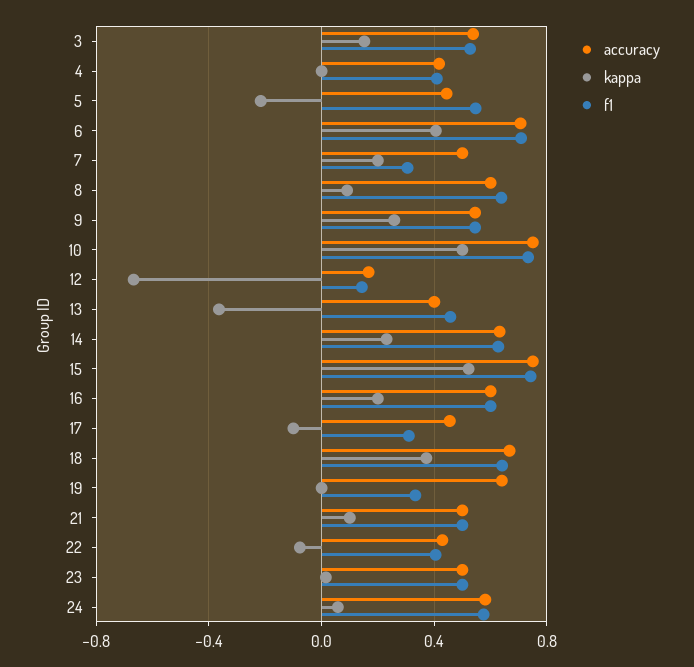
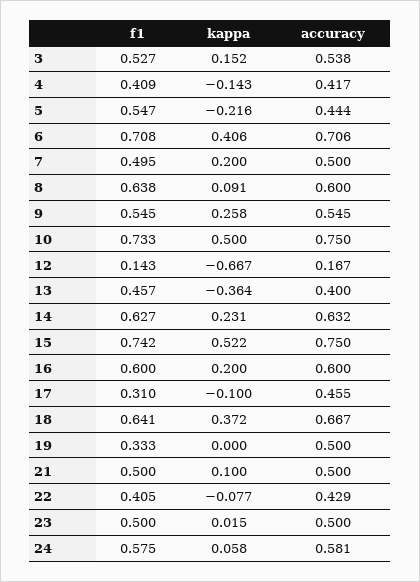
kappa, 4: 0 -> -0.143
f1, 7: 0.3 -> 0.495
accuracy, 19: 0.65 -> 0.5

